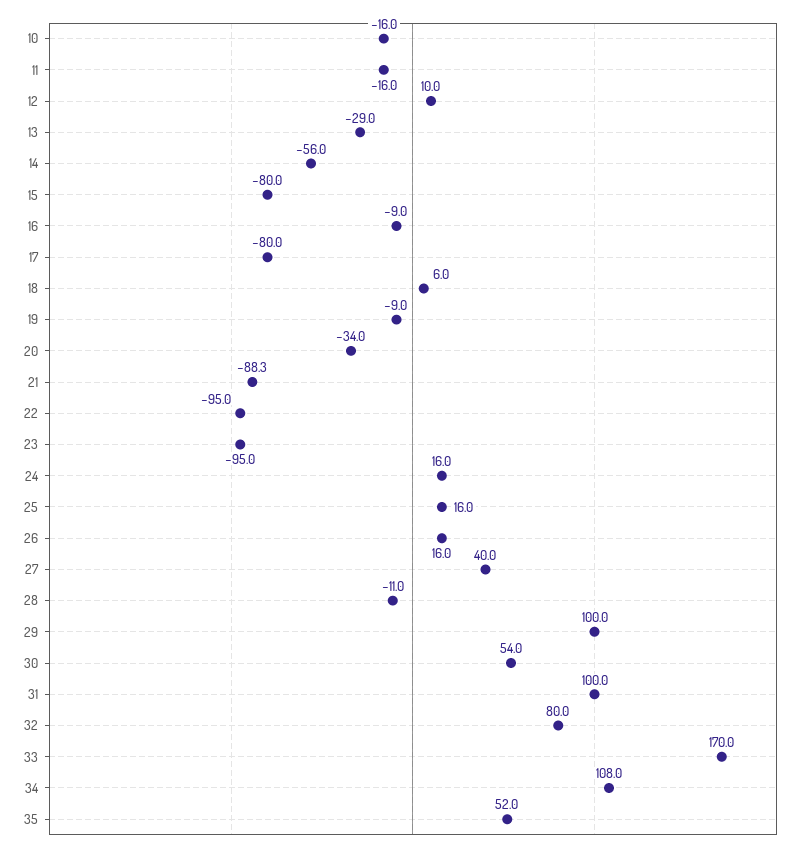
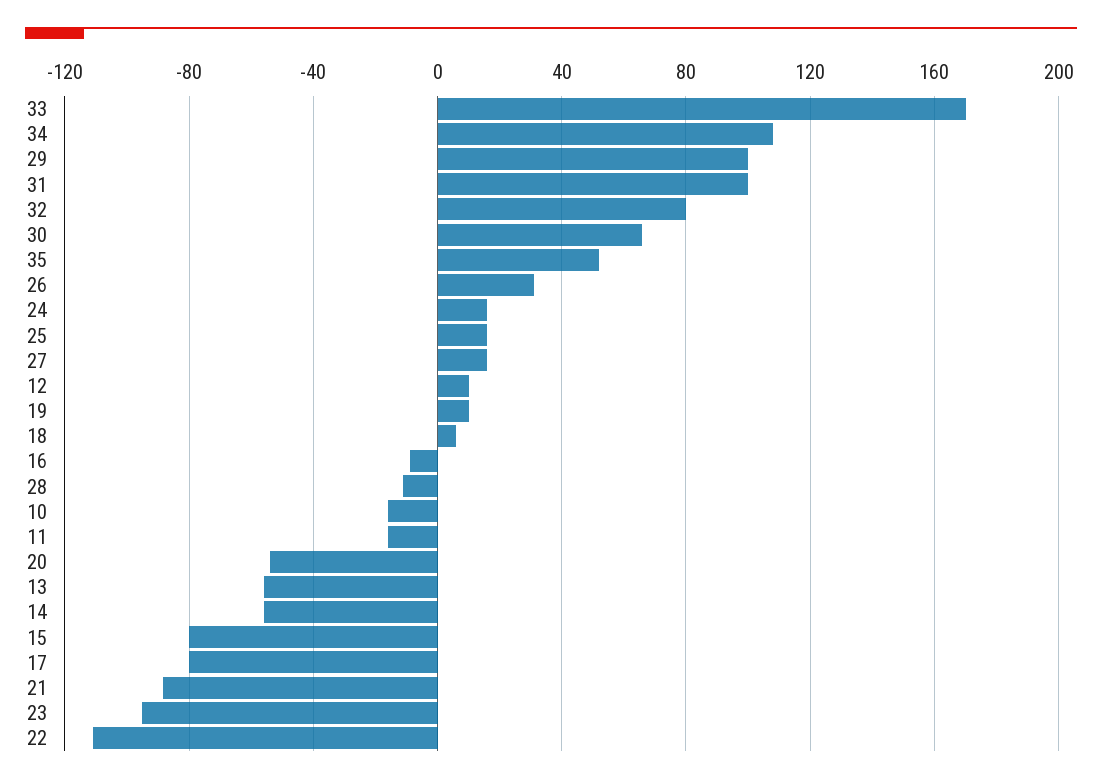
13: -29 -> -55
19: -9 -> 10
20: -34 -> -55
22: -95 -> -110
26: 16 -> 30
27: 40 -> 15
30: 54 -> 65

